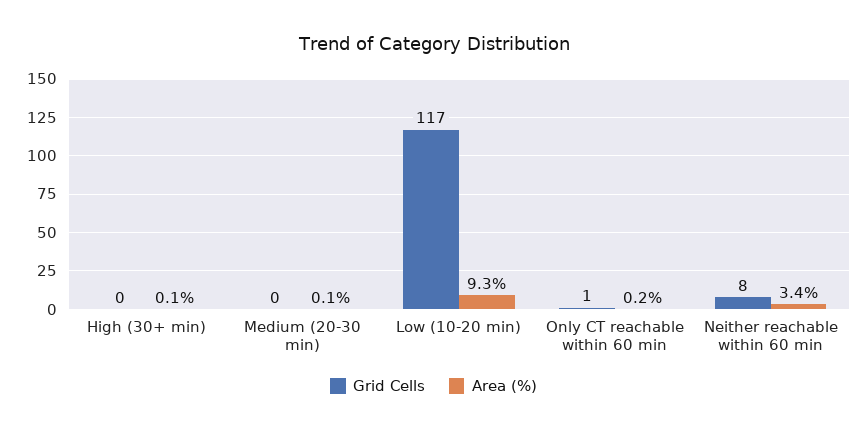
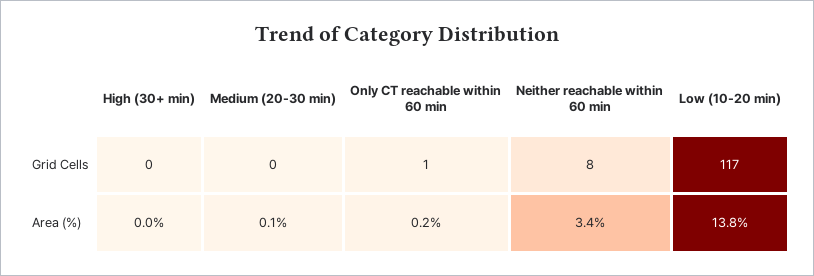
Area (%), High (30+ min): 0.1 -> 0
Area (%), Low (10-20 min): 9.3 -> 13.8

